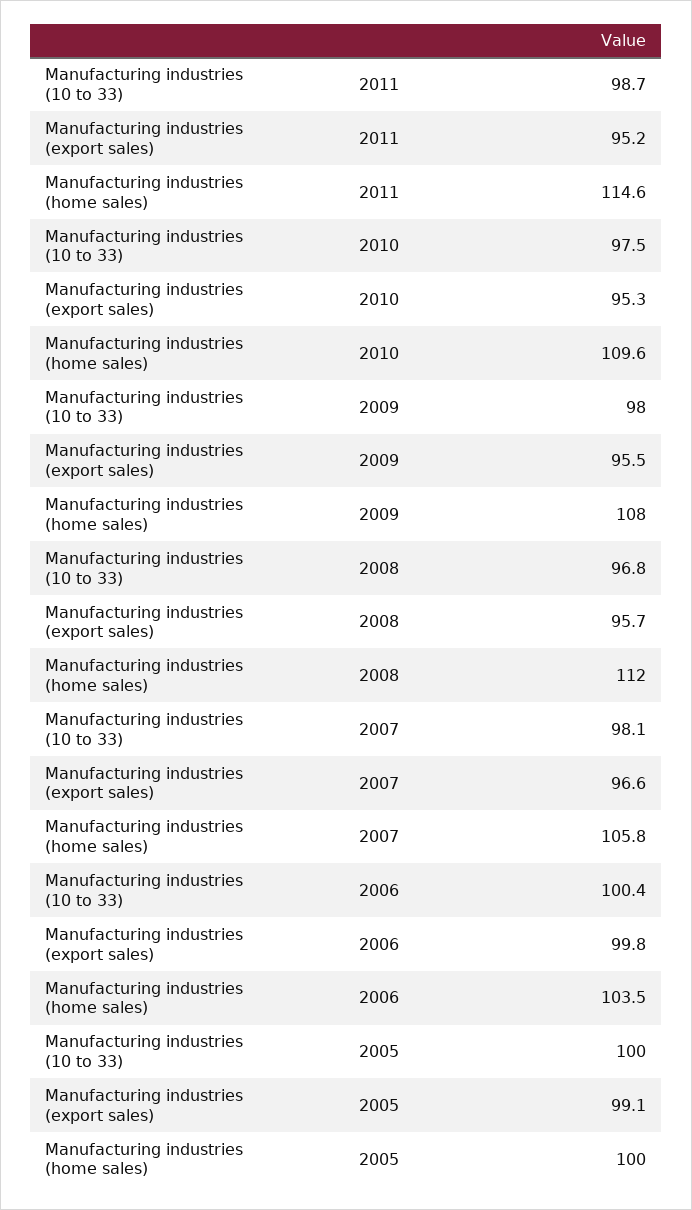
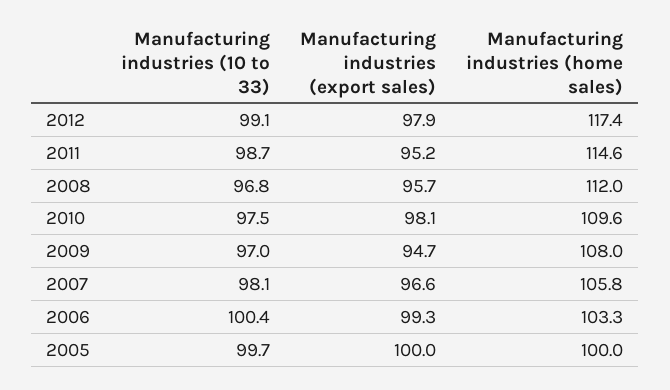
Manufacturing industries (export sales), 2010: 95.3 -> 98.1
Manufacturing industries (10 to 33), 2009: 98 -> 97
Manufacturing industries (export sales), 2009: 95.5 -> 94.7
Manufacturing industries (export sales), 2006: 99.8 -> 99.3
Manufacturing industries (home sales), 2006: 103.5 -> 103.3
Manufacturing industries (10 to 33), 2005: 100 -> 99.7
Manufacturing industries (export sales), 2005: 99.1 -> 100
Manufacturing industries (10 to 33), 2012: none -> 99.1
Manufacturing industries (export sales), 2012: none -> 97.9
Manufacturing industries (home sales), 2012: none -> 117.4

